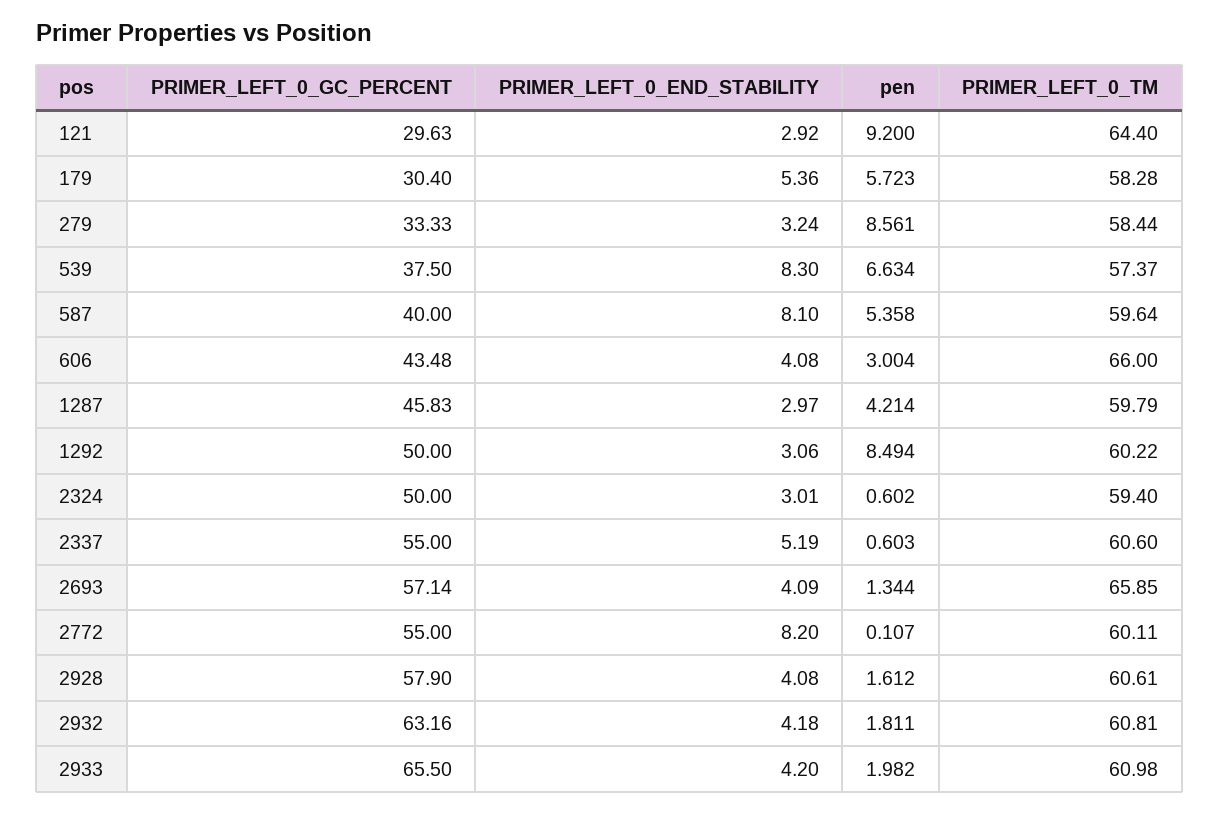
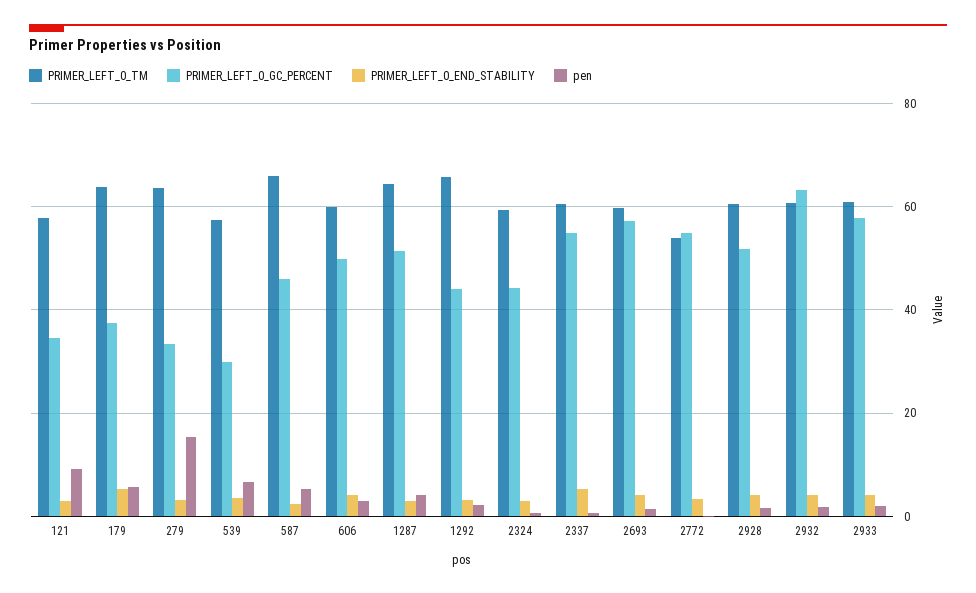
PRIMER_LEFT_0_GC_PERCENT, 121: 29.63 -> 34
PRIMER_LEFT_0_TM, 121: 64.4 -> 58
PRIMER_LEFT_0_GC_PERCENT, 179: 30.4 -> 38
PRIMER_LEFT_0_TM, 179: 58.28 -> 64
pen, 279: 8.561 -> 16
PRIMER_LEFT_0_TM, 279: 58.44 -> 64
PRIMER_LEFT_0_GC_PERCENT, 539: 37.5 -> 30
PRIMER_LEFT_0_END_STABILITY, 539: 8.3 -> 4
PRIMER_LEFT_0_GC_PERCENT, 587: 40 -> 46
PRIMER_LEFT_0_END_STABILITY, 587: 8.1 -> 2
PRIMER_LEFT_0_TM, 587: 59.64 -> 66
PRIMER_LEFT_0_GC_PERCENT, 606: 43.48 -> 50
PRIMER_LEFT_0_TM, 606: 66 -> 60
PRIMER_LEFT_0_GC_PERCENT, 1287: 45.83 -> 52
PRIMER_LEFT_0_TM, 1287: 59.79 -> 64
PRIMER_LEFT_0_GC_PERCENT, 1292: 50 -> 44
pen, 1292: 8.494 -> 2
PRIMER_LEFT_0_TM, 1292: 60.22 -> 66
PRIMER_LEFT_0_GC_PERCENT, 2324: 50 -> 44
PRIMER_LEFT_0_TM, 2693: 65.85 -> 60
PRIMER_LEFT_0_END_STABILITY, 2772: 8.2 -> 4
PRIMER_LEFT_0_TM, 2772: 60.11 -> 54
PRIMER_LEFT_0_GC_PERCENT, 2928: 57.9 -> 52
PRIMER_LEFT_0_GC_PERCENT, 2933: 65.5 -> 58

